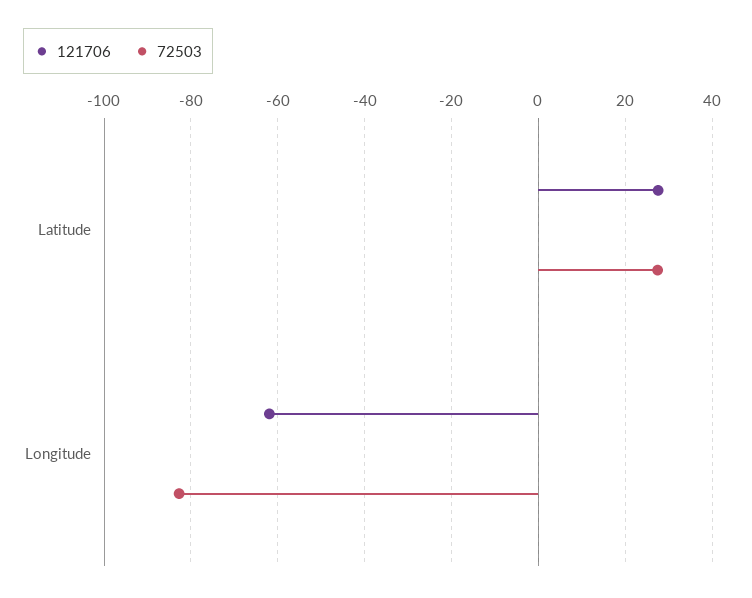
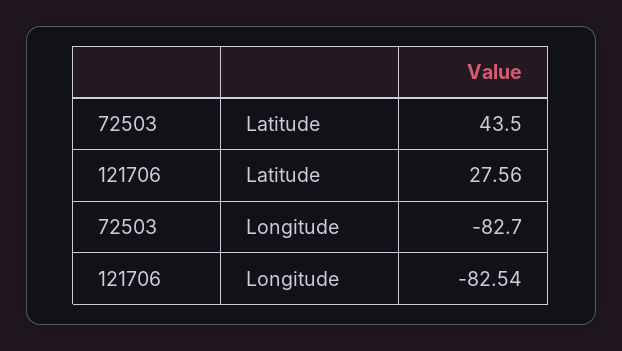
72503, Latitude: 28 -> 43.5
121706, Longitude: -62 -> -82.54

